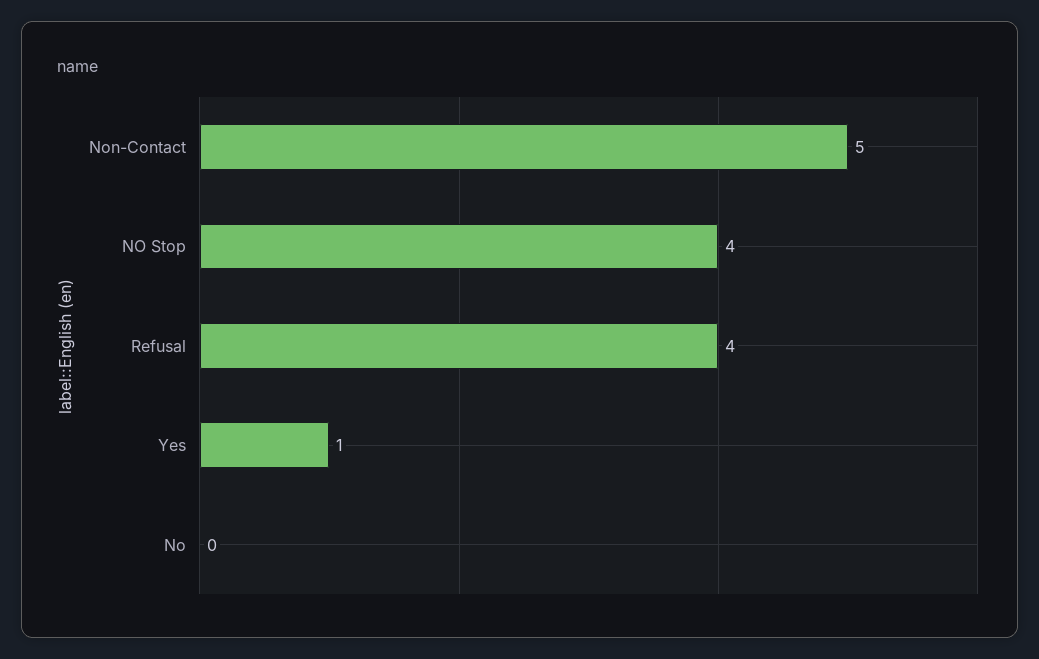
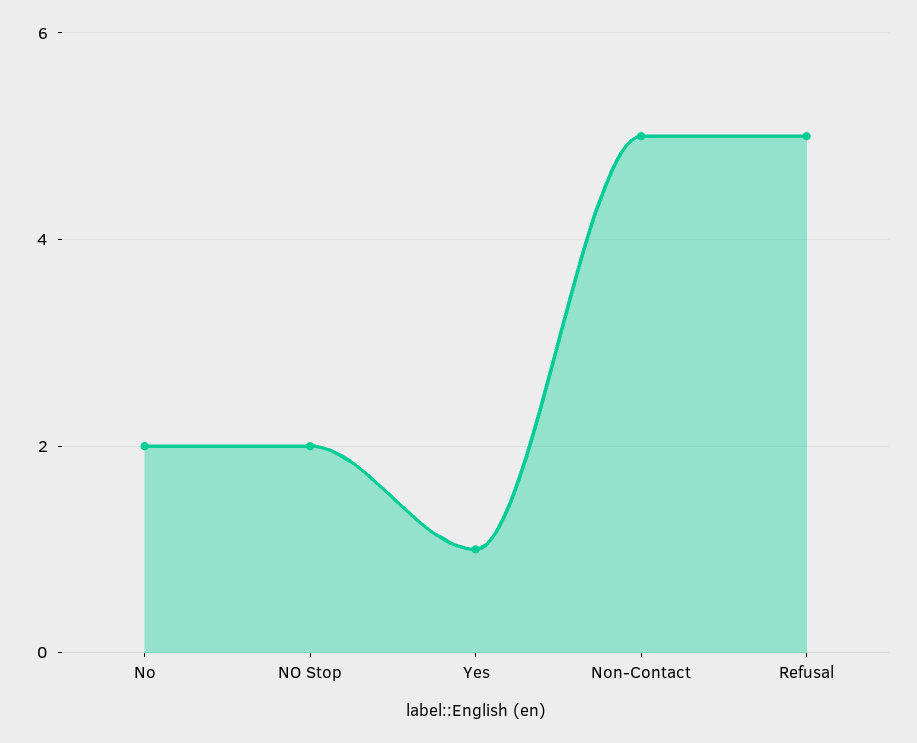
NO Stop: 4 -> 2
Refusal: 4 -> 5
No: 0 -> 2

